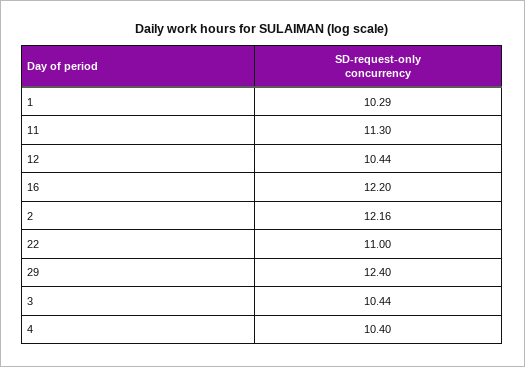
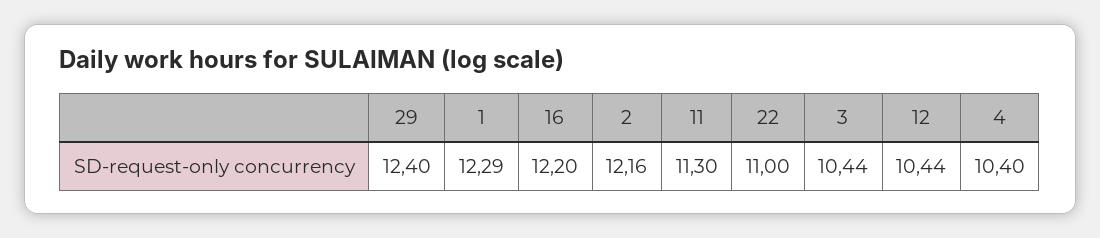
1: 10.29 -> 12.29

